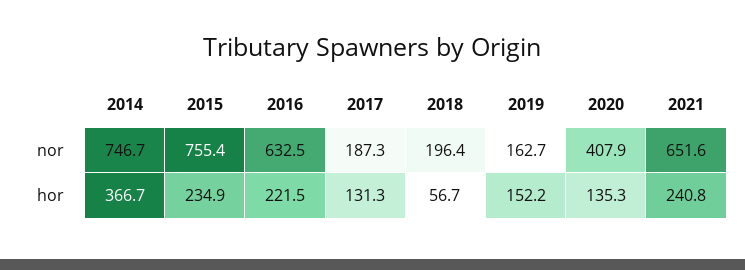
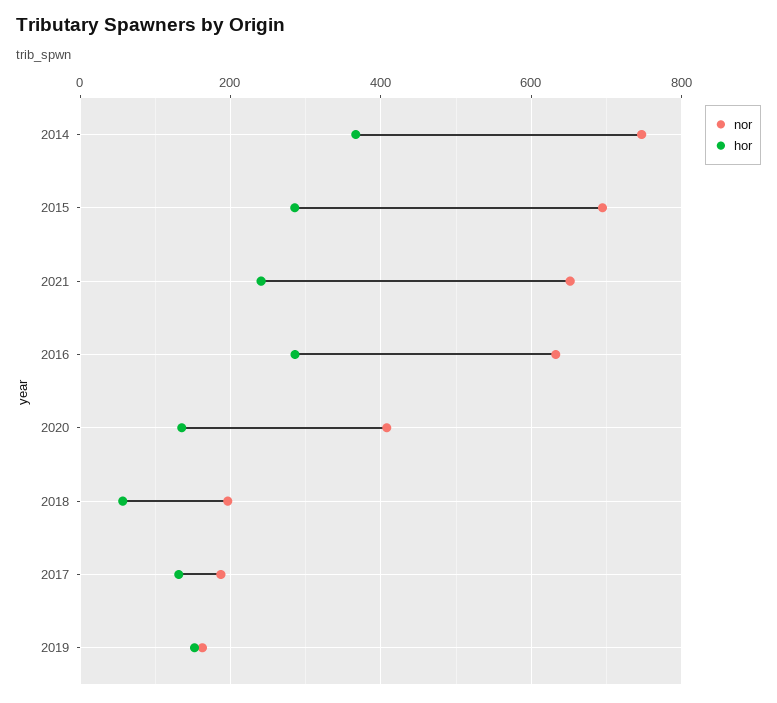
nor, 2015: 755.4 -> 700
hor, 2015: 234.9 -> 280
hor, 2016: 221.5 -> 280

